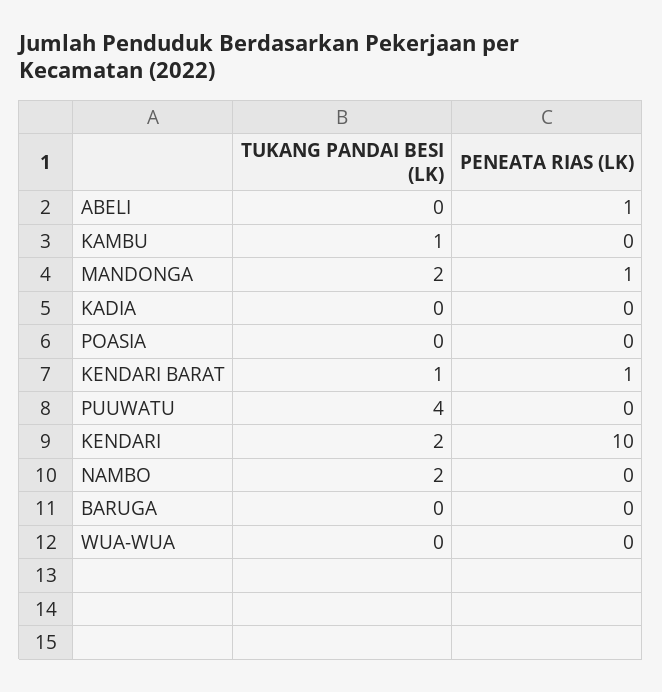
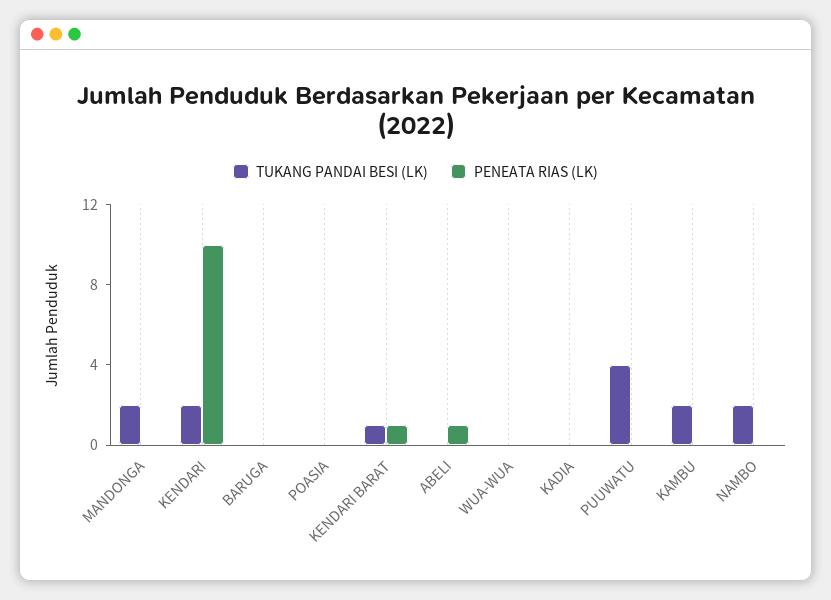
TUKANG PANDAI BESI (LK), KAMBU: 1 -> 2
PENEATA RIAS (LK), MANDONGA: 1 -> 0

